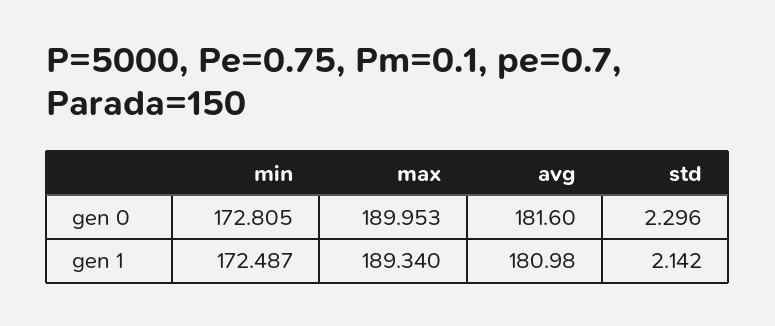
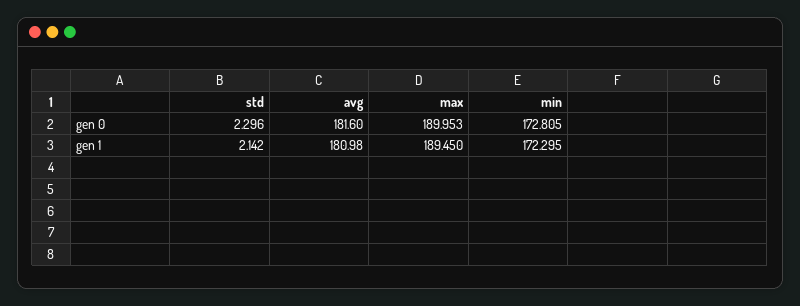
min, gen 1: 172.487 -> 172.295
max, gen 1: 189.34 -> 189.45

